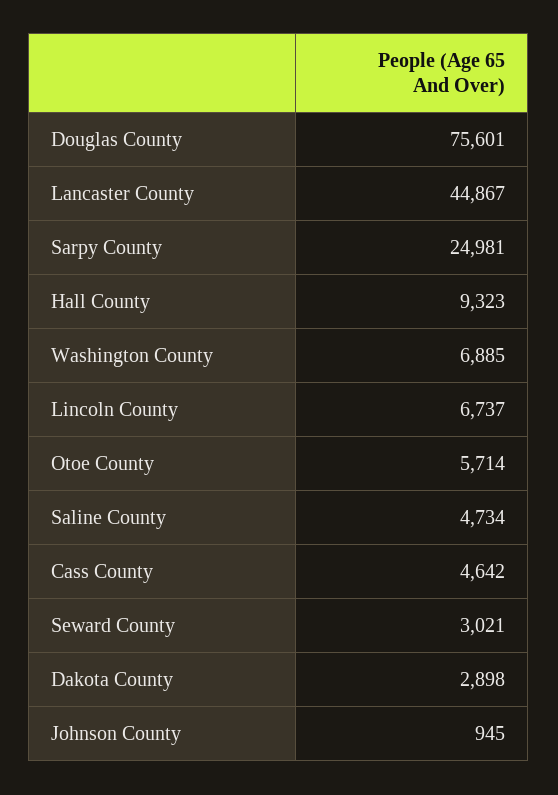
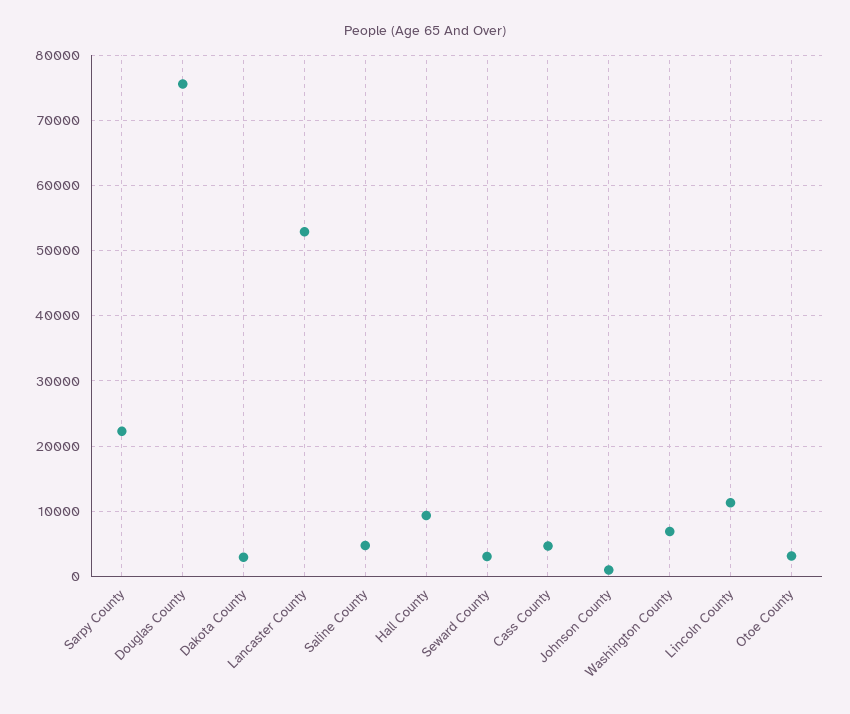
Lancaster County: 44867 -> 53000
Sarpy County: 24981 -> 22000
Lincoln County: 6737 -> 11000
Otoe County: 5714 -> 3000

